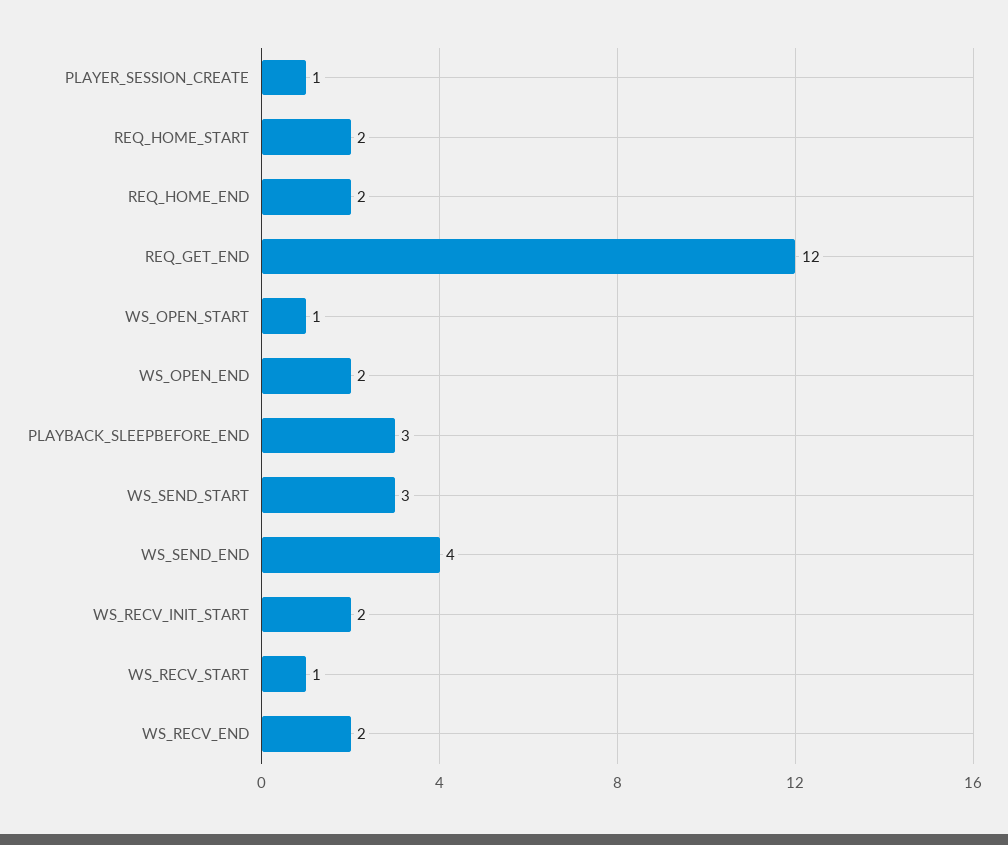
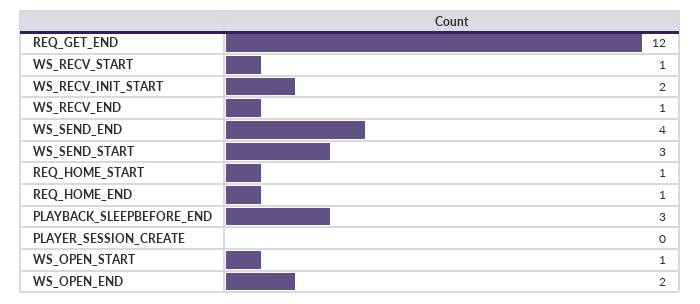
PLAYER_SESSION_CREATE: 1 -> 0
REQ_HOME_START: 2 -> 1
REQ_HOME_END: 2 -> 1
WS_RECV_END: 2 -> 1

